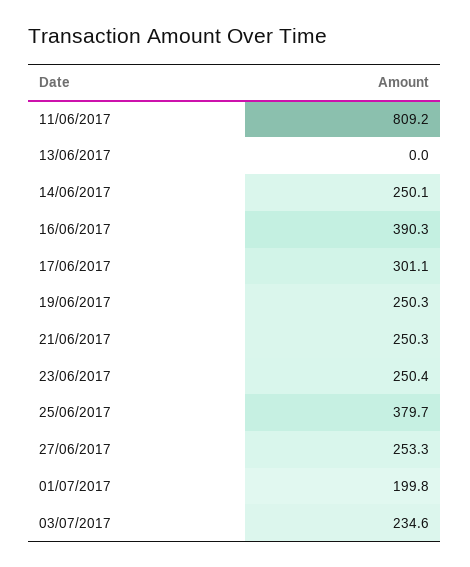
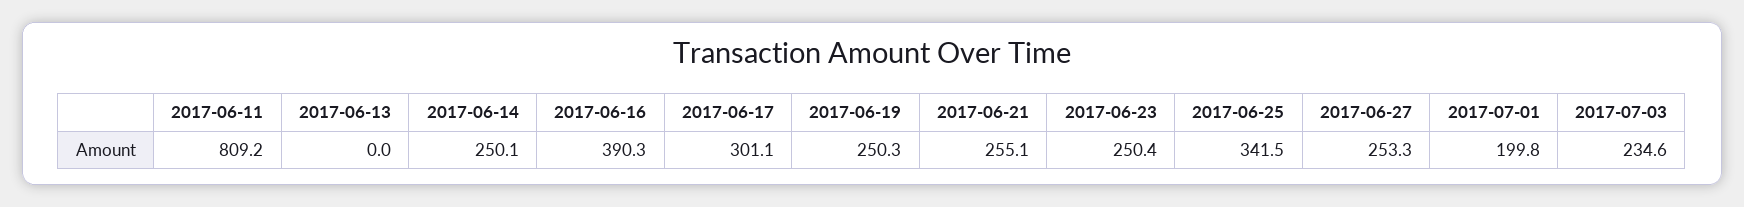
21/06/2017: 250.3 -> 255.1
25/06/2017: 379.7 -> 341.5

